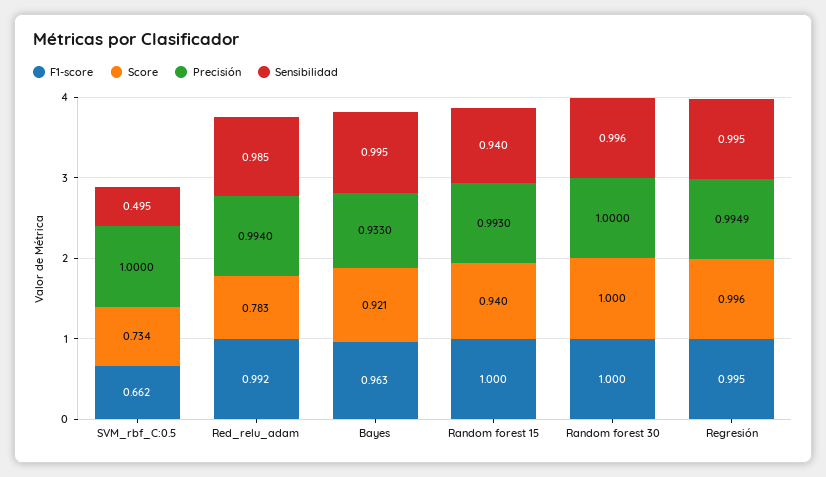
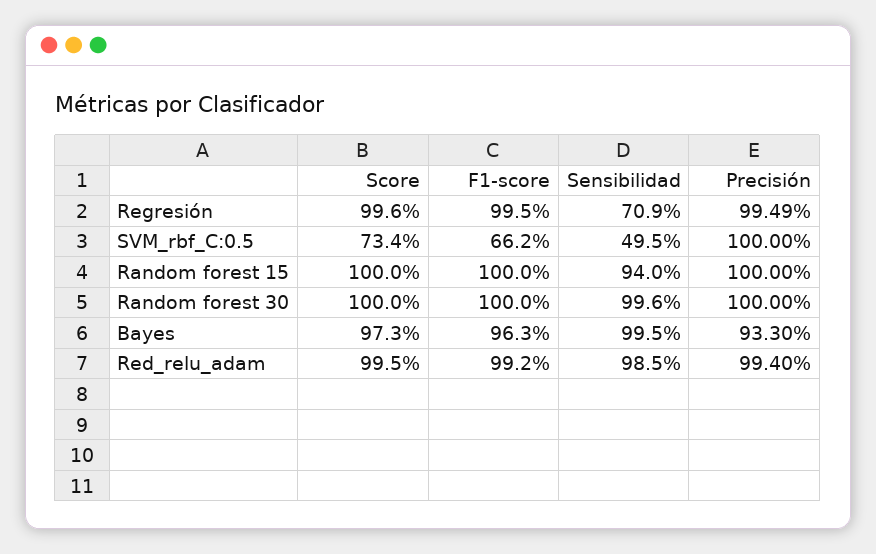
Score, Red_relu_adam: 0.783 -> 0.995
Score, Bayes: 0.921 -> 0.973
Score, Random forest 15: 0.94 -> 1
Precisión, Random forest 15: 0.993 -> 1
Sensibilidad, Regresión: 0.995 -> 0.709

